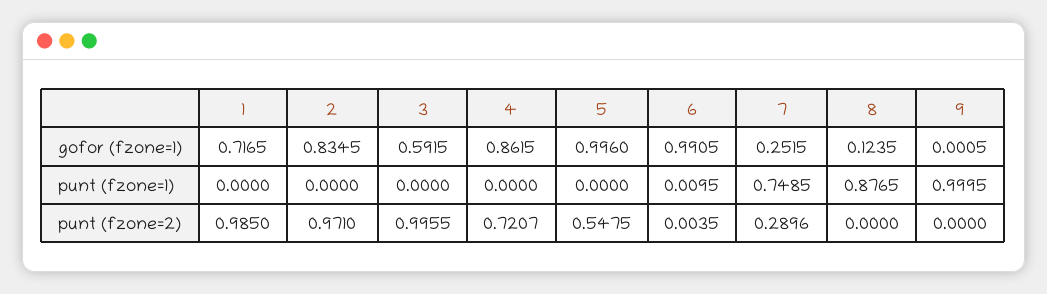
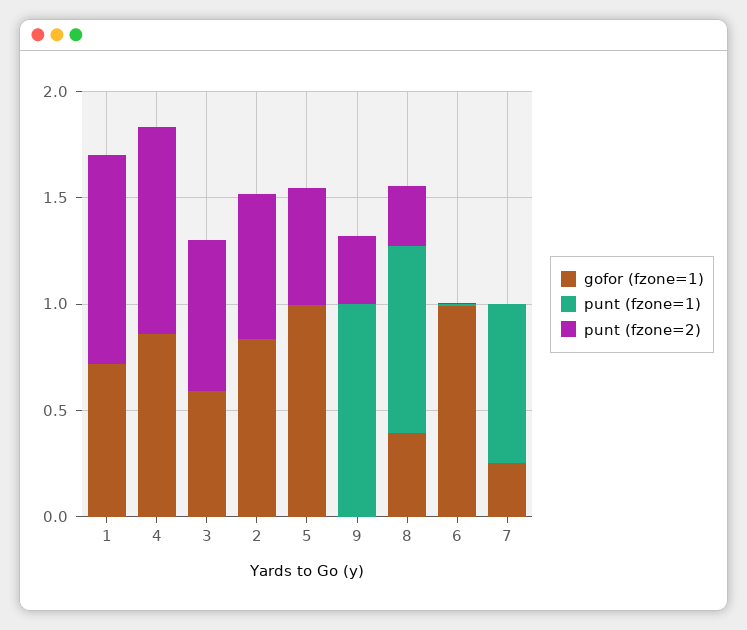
gofor (fzone=1), 8: 0.1235 -> 0.4
punt (fzone=2), 2: 0.971 -> 0.7
punt (fzone=2), 3: 0.9955 -> 0.7
punt (fzone=2), 4: 0.7207 -> 1
punt (fzone=2), 7: 0.2896 -> 0
punt (fzone=2), 8: 0 -> 0.3
punt (fzone=2), 9: 0 -> 0.3

